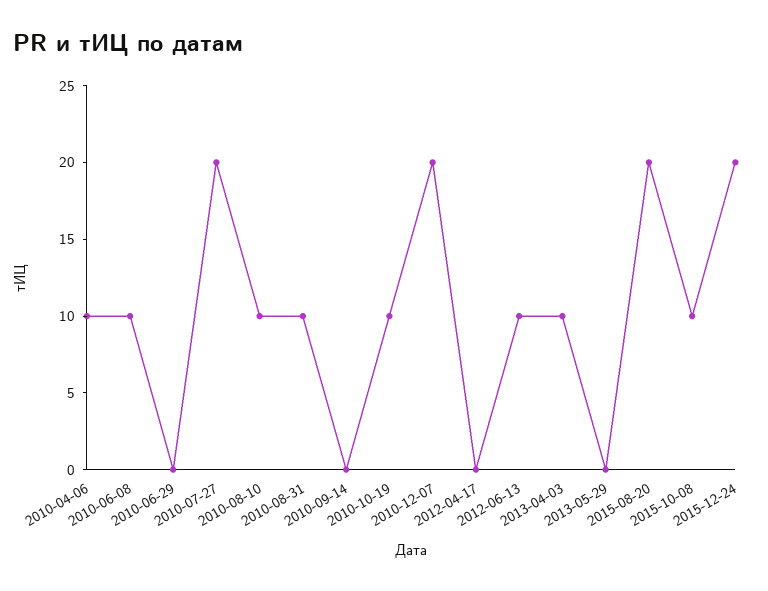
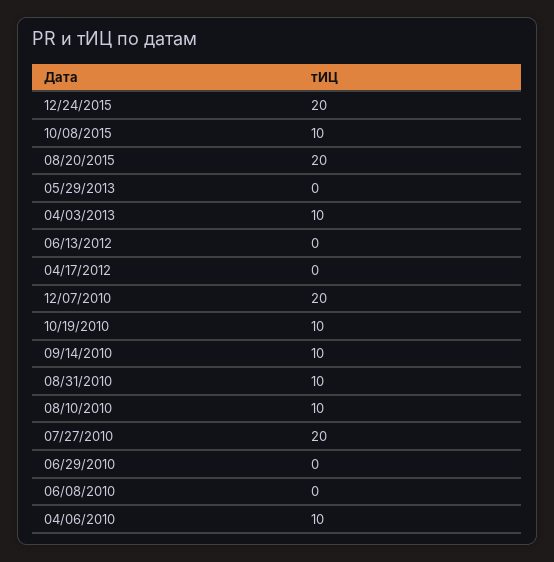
2010-06-08: 10 -> 0
2010-09-14: 0 -> 10
2012-06-13: 10 -> 0

